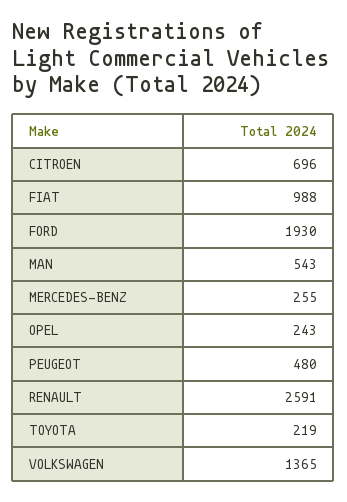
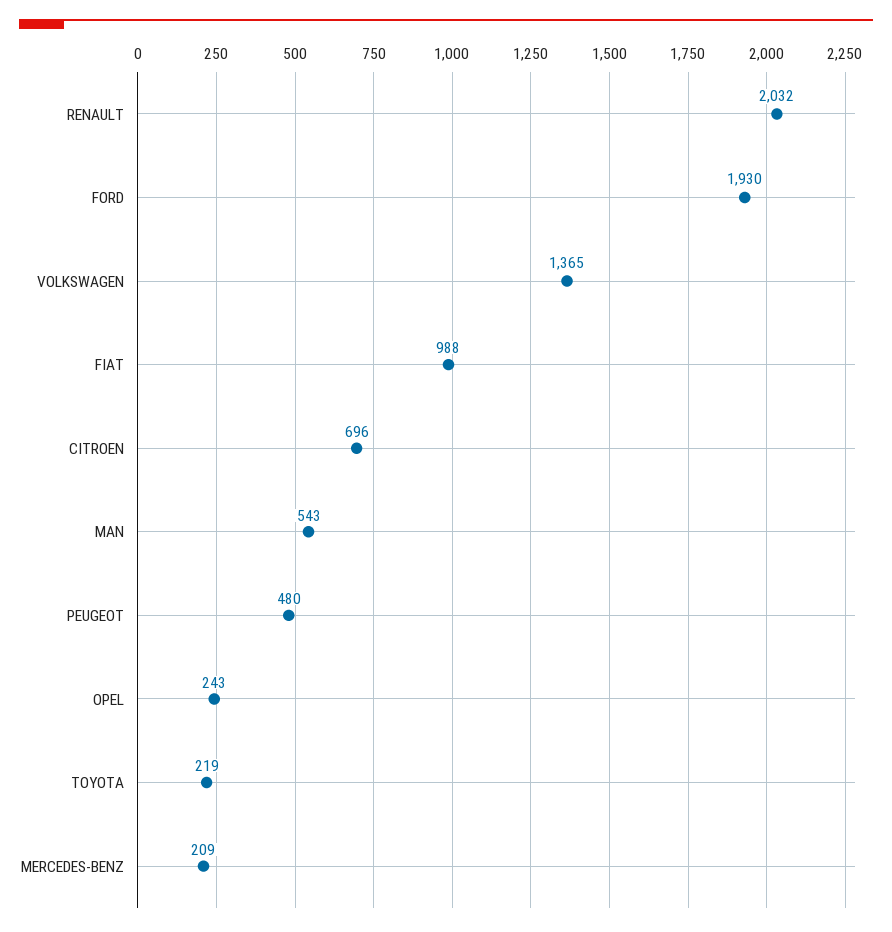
MERCEDES-BENZ: 255 -> 209
RENAULT: 2591 -> 2032

